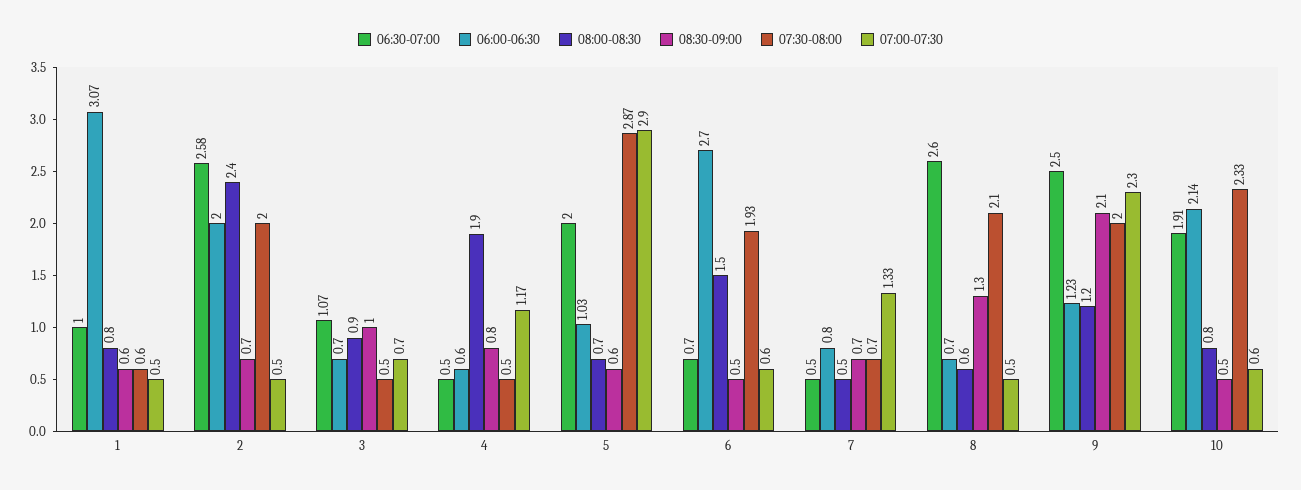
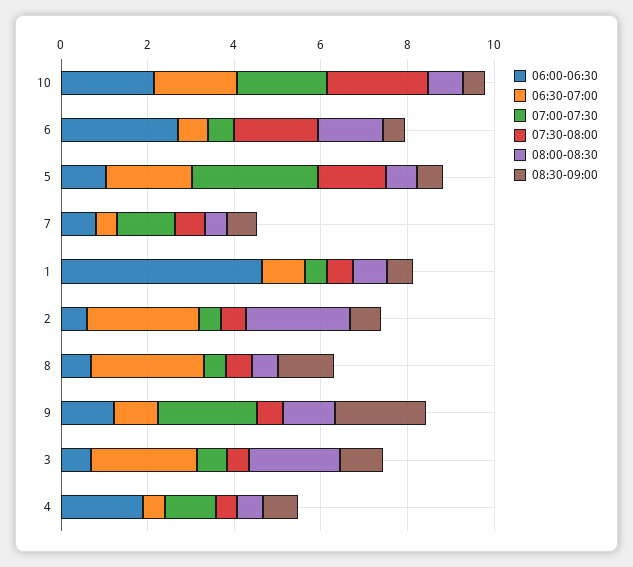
06:00-06:30, 1: 3.07 -> 4.5
06:00-06:30, 2: 2 -> 0.5
07:30-08:00, 2: 2 -> 0.5
06:30-07:00, 3: 1.07 -> 2.5
08:00-08:30, 3: 0.9 -> 2
06:00-06:30, 4: 0.6 -> 2
08:00-08:30, 4: 1.9 -> 0.5
07:30-08:00, 5: 2.87 -> 1.5
07:30-08:00, 8: 2.1 -> 0.5
06:30-07:00, 9: 2.5 -> 1
07:30-08:00, 9: 2 -> 0.5
07:00-07:30, 10: 0.6 -> 2

